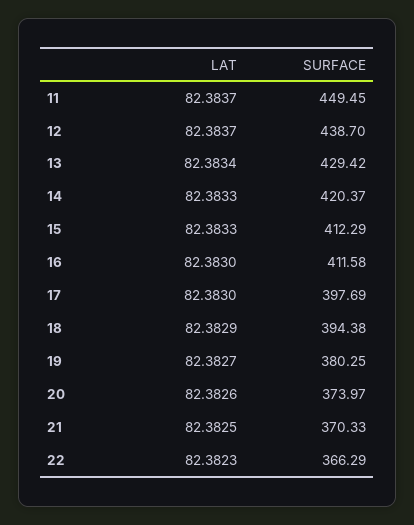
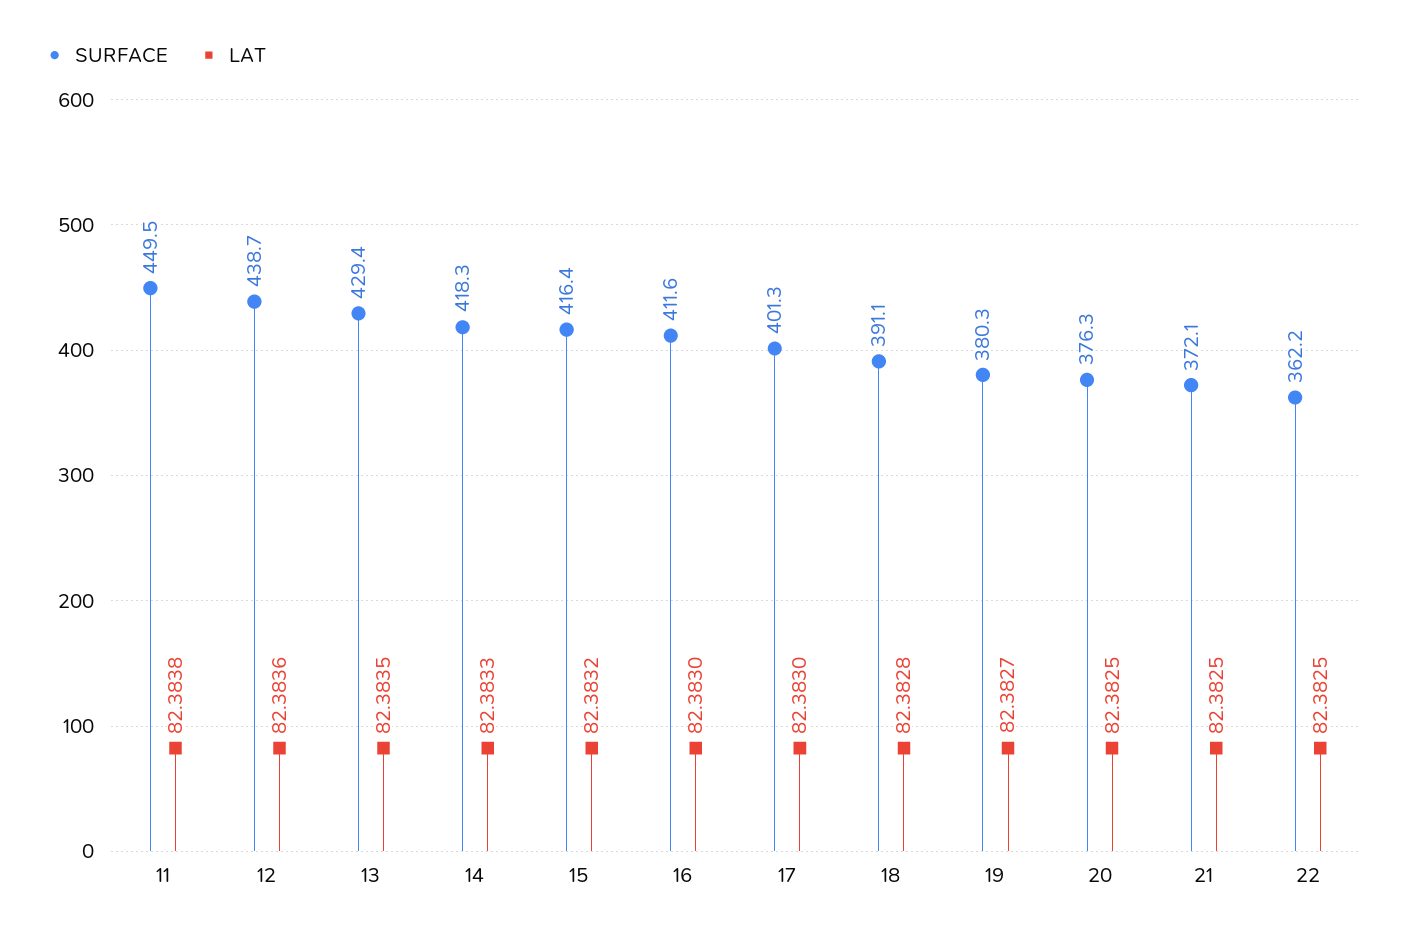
LAT, 11: 82.3837 -> 82.3838
LAT, 12: 82.3837 -> 82.3836
LAT, 13: 82.3834 -> 82.3835
SURFACE, 14: 420.37 -> 418.3
LAT, 15: 82.3833 -> 82.3832
SURFACE, 15: 412.29 -> 416.4
SURFACE, 17: 397.69 -> 401.3
LAT, 18: 82.3829 -> 82.3828
SURFACE, 18: 394.38 -> 391.1
LAT, 20: 82.3826 -> 82.3825
SURFACE, 20: 373.97 -> 376.3
SURFACE, 21: 370.33 -> 372.1
LAT, 22: 82.3823 -> 82.3825
SURFACE, 22: 366.29 -> 362.2

